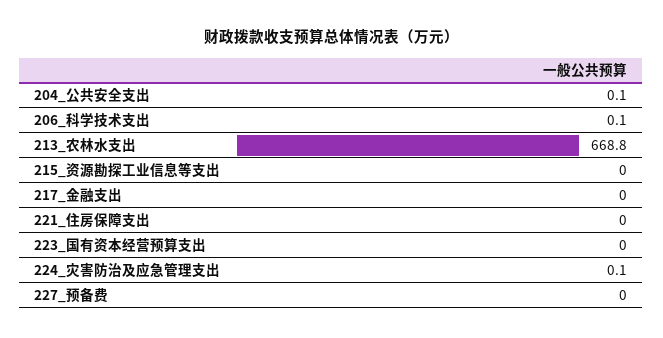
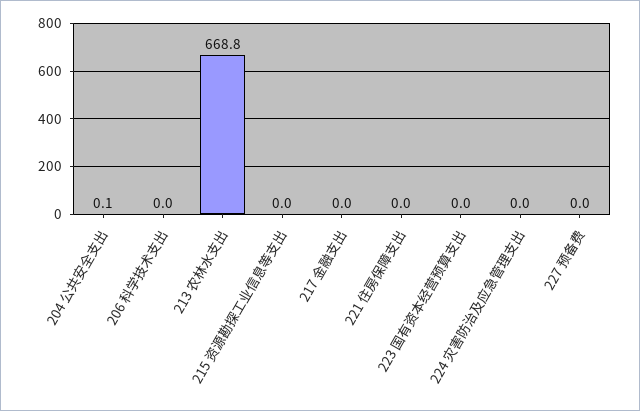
206_科学技术支出: 0.1 -> 0
224_灾害防治及应急管理支出: 0.1 -> 0

